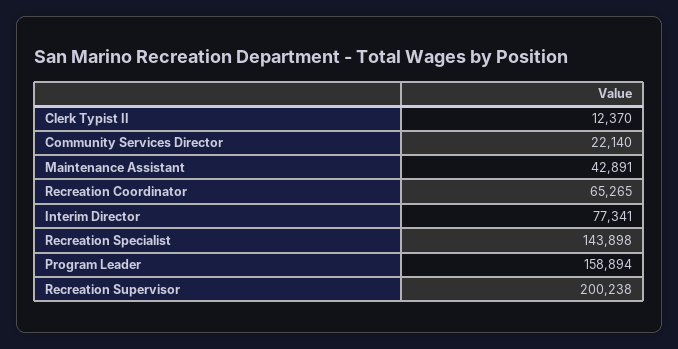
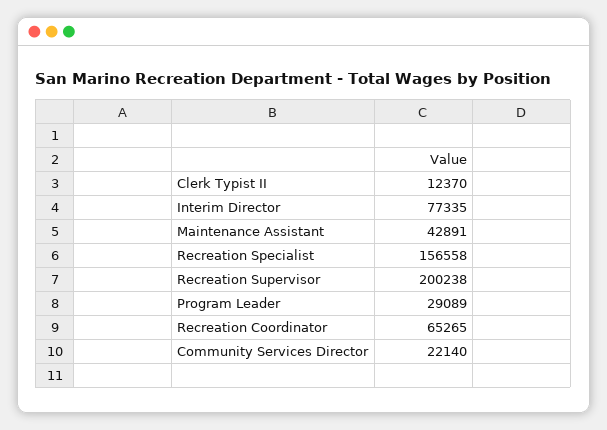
Interim Director: 77341 -> 77335
Recreation Specialist: 143898 -> 156558
Program Leader: 158894 -> 29089

